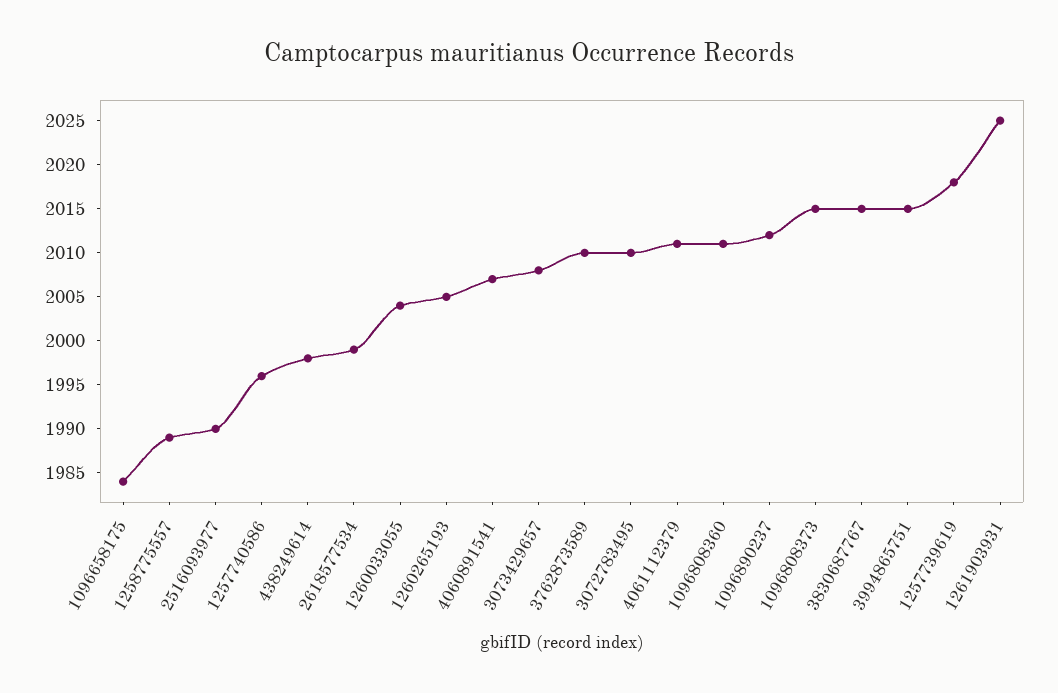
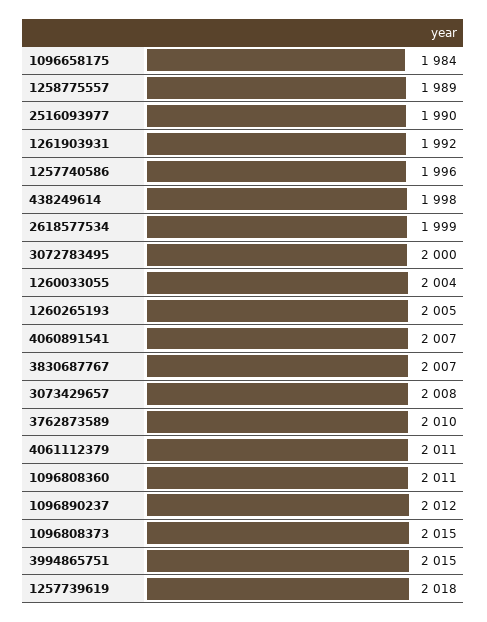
3072783495: 2010 -> 2000
3830687767: 2015 -> 2007
1261903931: 2025 -> 1992

